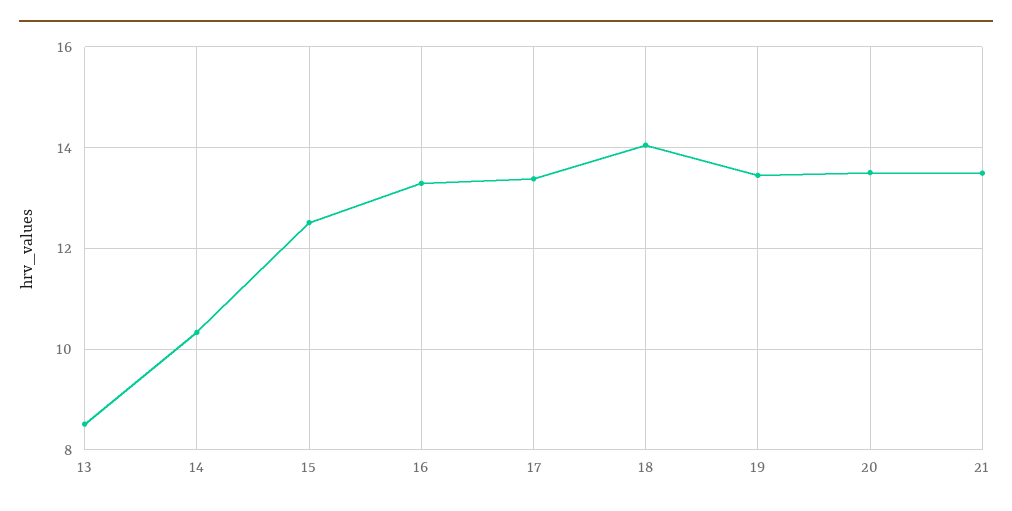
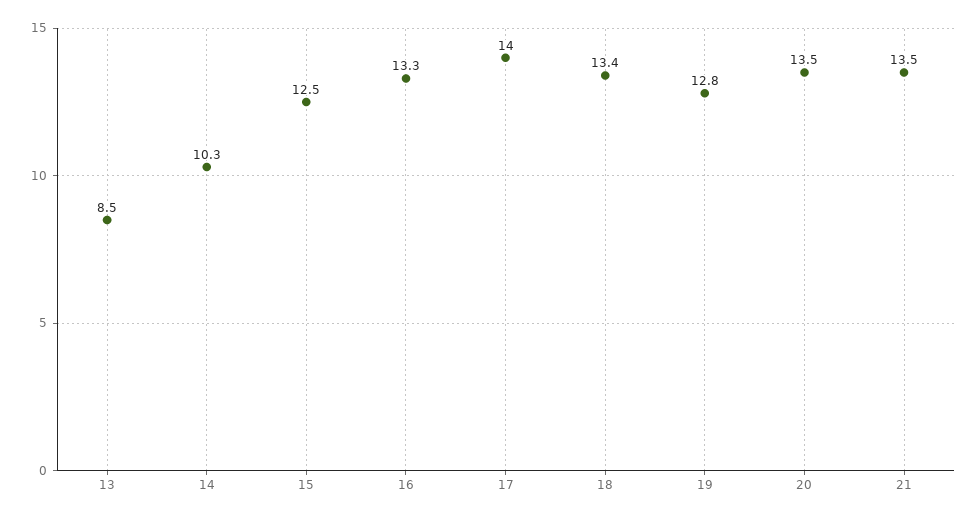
17: 13.4 -> 14
18: 14 -> 13.4
19: 13.4 -> 12.8

